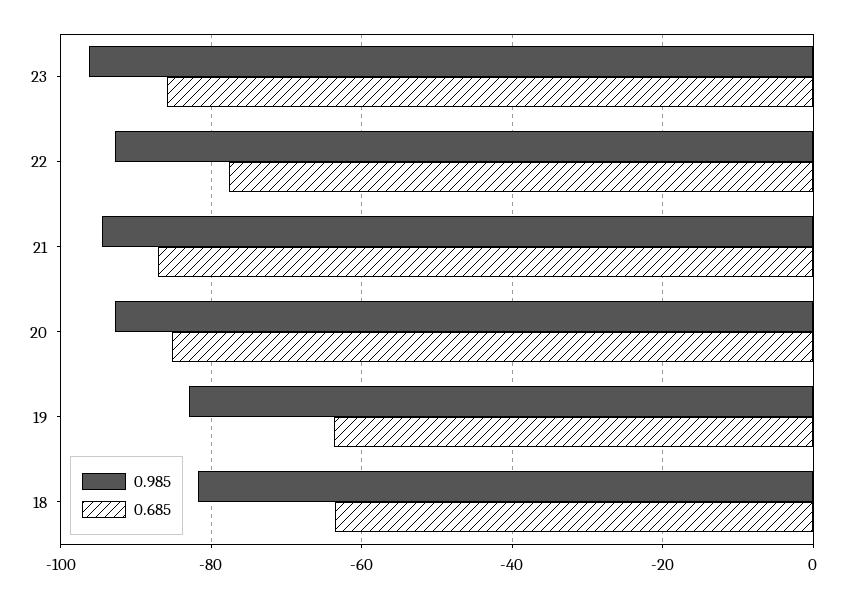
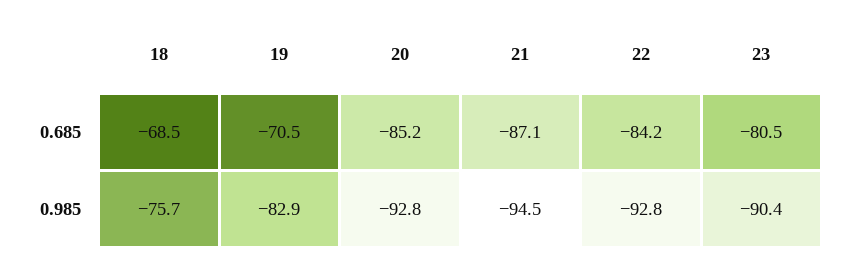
0.985, 23: -96 -> -90.4
0.685, 23: -86 -> -80.5
0.685, 22: -78 -> -84.2
0.685, 19: -64 -> -70.5
0.985, 18: -82 -> -75.7
0.685, 18: -64 -> -68.5

